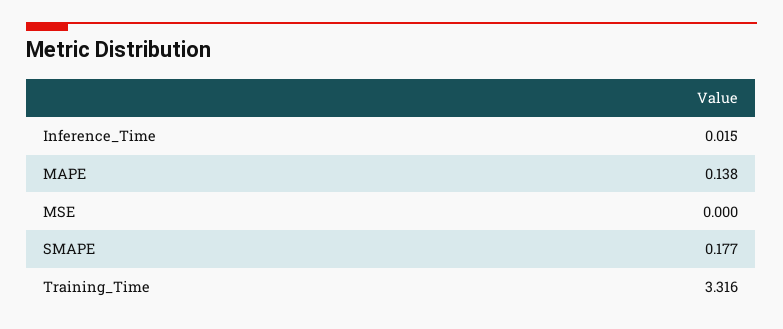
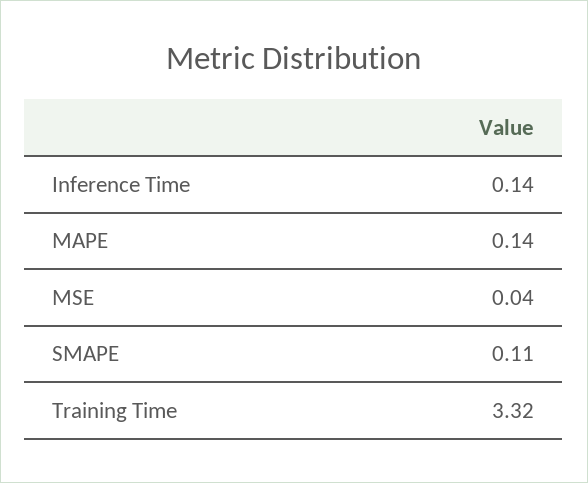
Inference_Time: 0.015 -> 0.14
MSE: 0 -> 0.04
SMAPE: 0.177 -> 0.11

